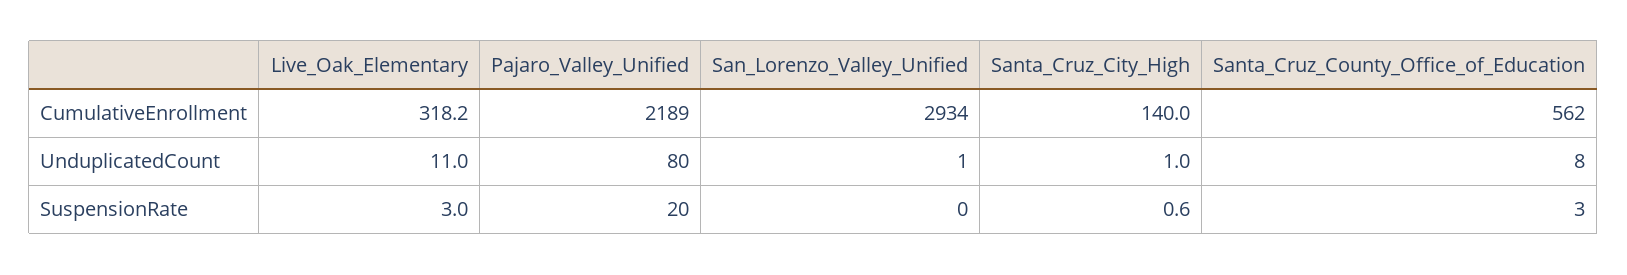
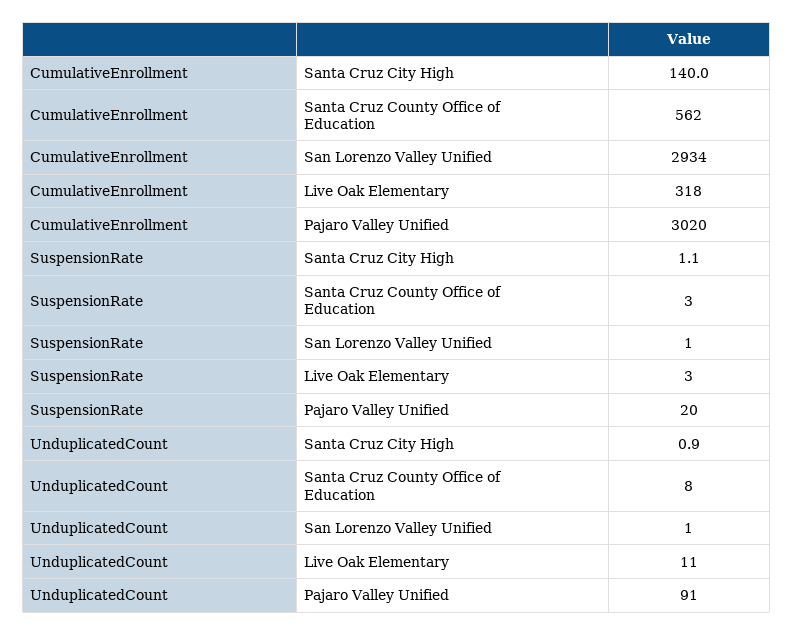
Live_Oak_Elementary, CumulativeEnrollment: 318.2 -> 318
Pajaro_Valley_Unified, CumulativeEnrollment: 2189 -> 3020
Pajaro_Valley_Unified, UnduplicatedCount: 80 -> 91
Santa_Cruz_City_High, UnduplicatedCount: 1 -> 0.9
San_Lorenzo_Valley_Unified, SuspensionRate: 0 -> 1
Santa_Cruz_City_High, SuspensionRate: 0.6 -> 1.1

